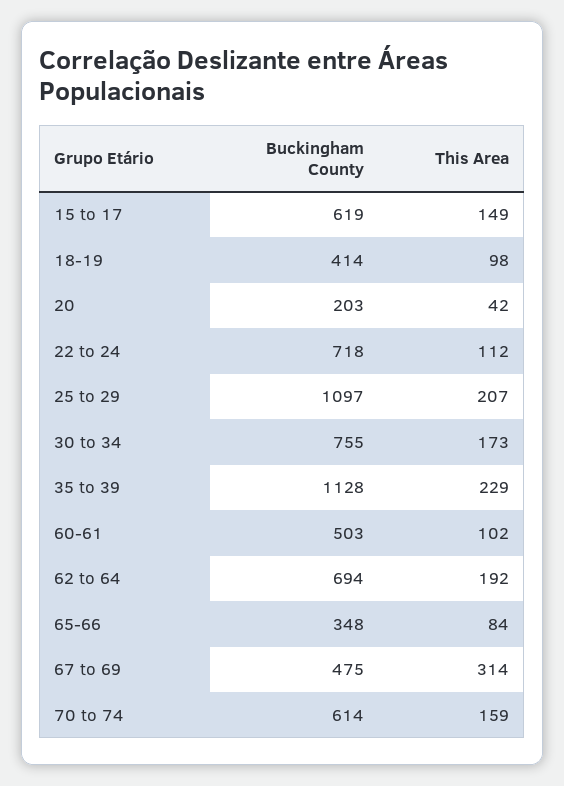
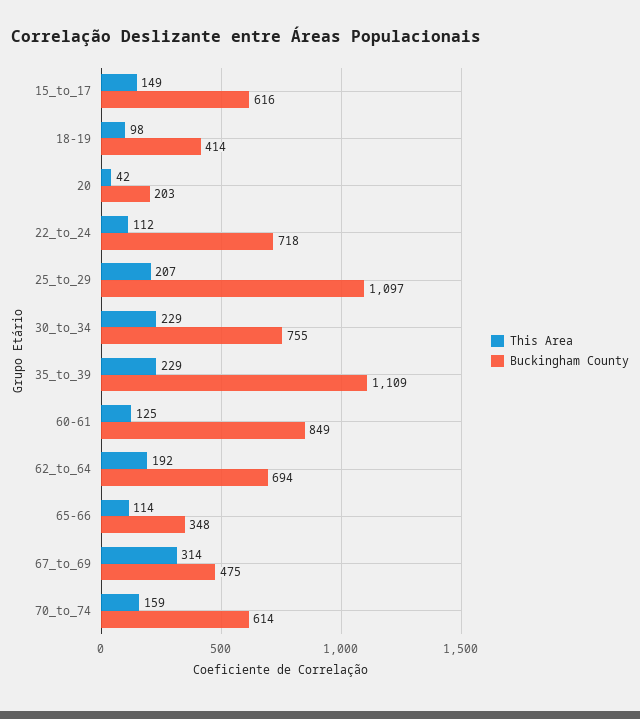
Buckingham County, 15 to 17: 619 -> 616
This Area, 30 to 34: 173 -> 229
Buckingham County, 35 to 39: 1128 -> 1109
Buckingham County, 60-61: 503 -> 849
This Area, 60-61: 102 -> 125
This Area, 65-66: 84 -> 114

